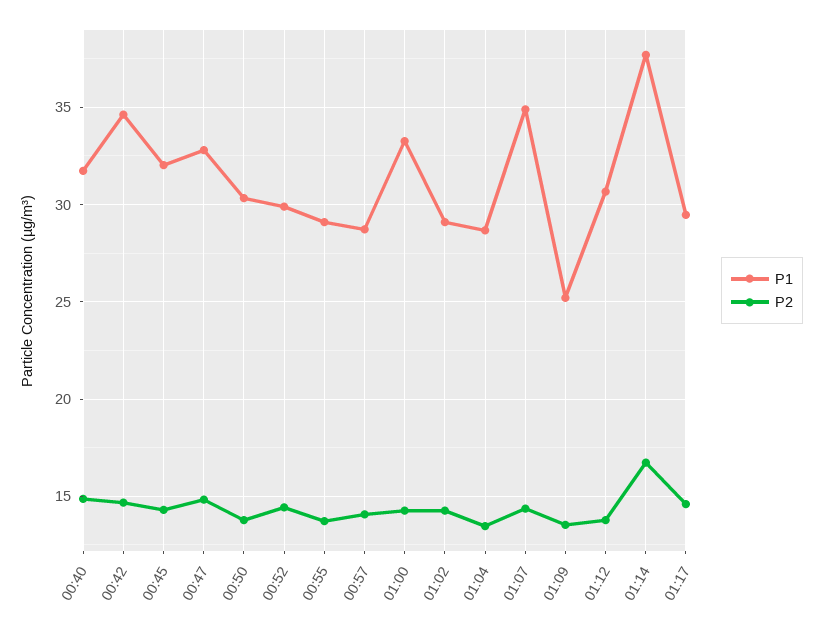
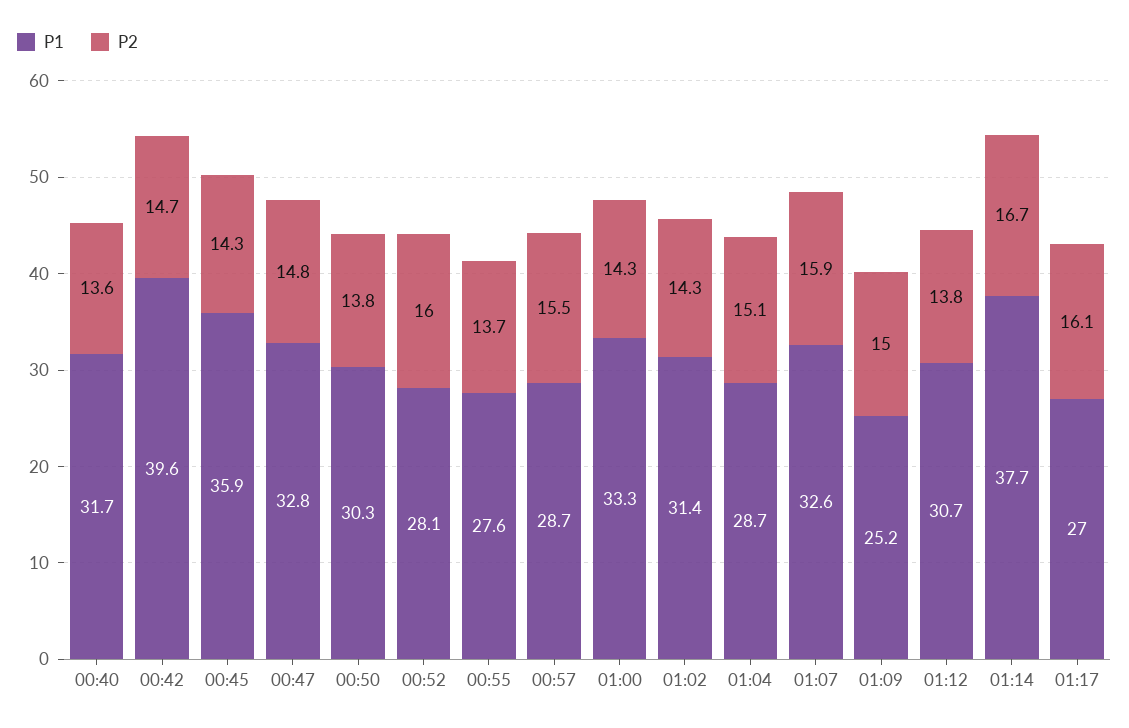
P2, 00:40: 15 -> 13.6
P1, 00:42: 34.5 -> 39.6
P1, 00:45: 32 -> 35.9
P1, 00:52: 30 -> 28.1
P2, 00:52: 14.5 -> 16
P1, 00:55: 29 -> 27.6
P2, 00:57: 14 -> 15.5
P1, 01:02: 29 -> 31.4
P2, 01:04: 13.5 -> 15.1
P1, 01:07: 35 -> 32.6
P2, 01:07: 14.5 -> 15.9
P2, 01:09: 13.5 -> 15
P1, 01:17: 29.5 -> 27
P2, 01:17: 14.5 -> 16.1

